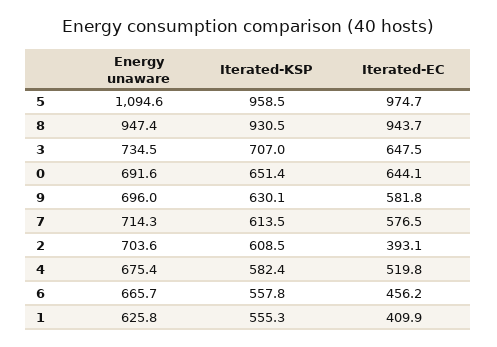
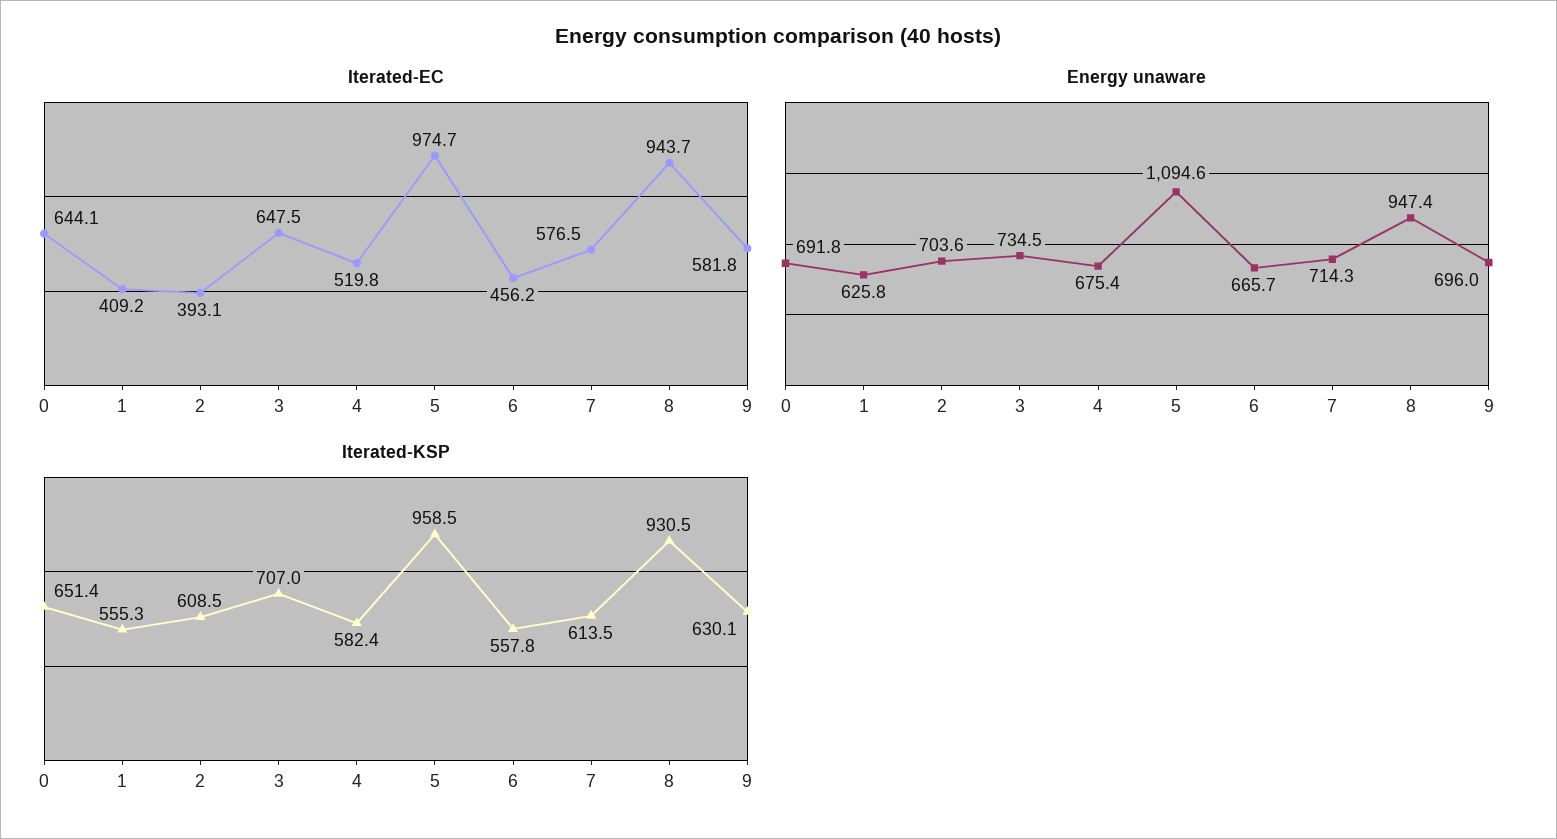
Energy unaware, 0: 691.6 -> 691.8
Iterated-EC, 1: 409.9 -> 409.2

